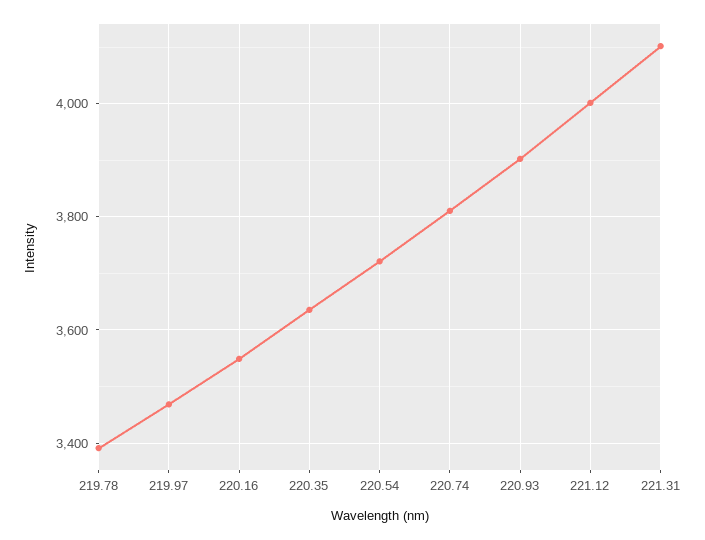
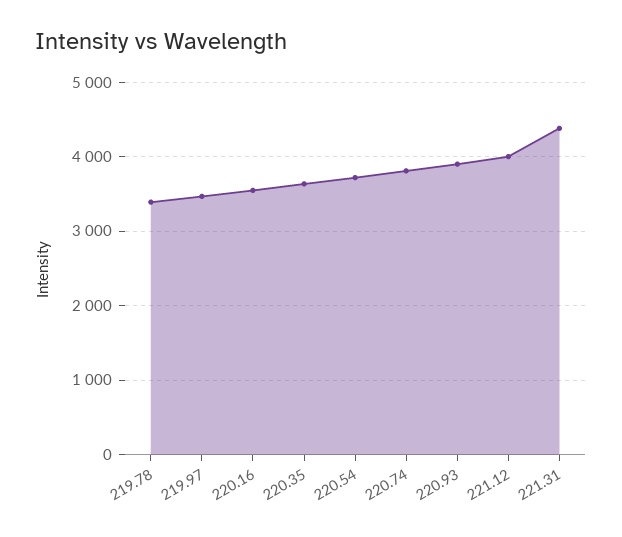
221.31: 4100 -> 4400

